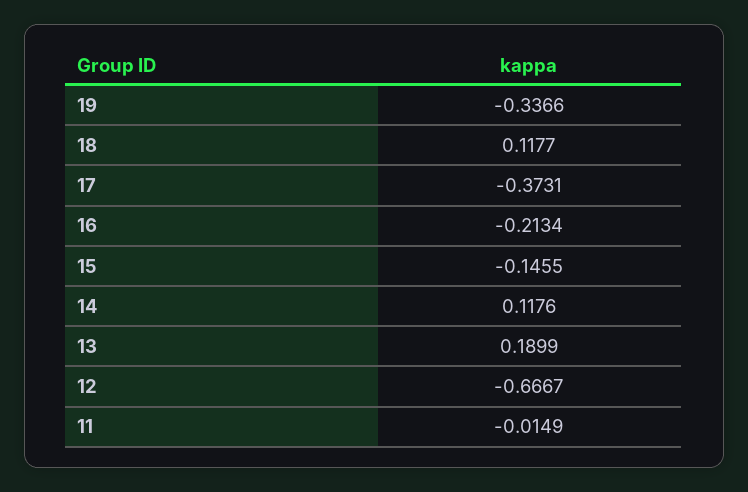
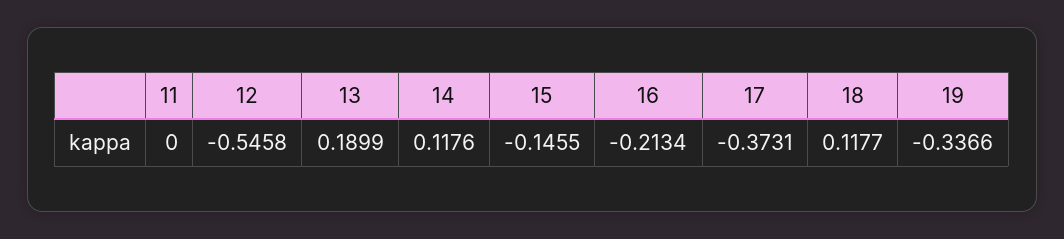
12: -0.6667 -> -0.5458
11: -0.0149 -> 0

